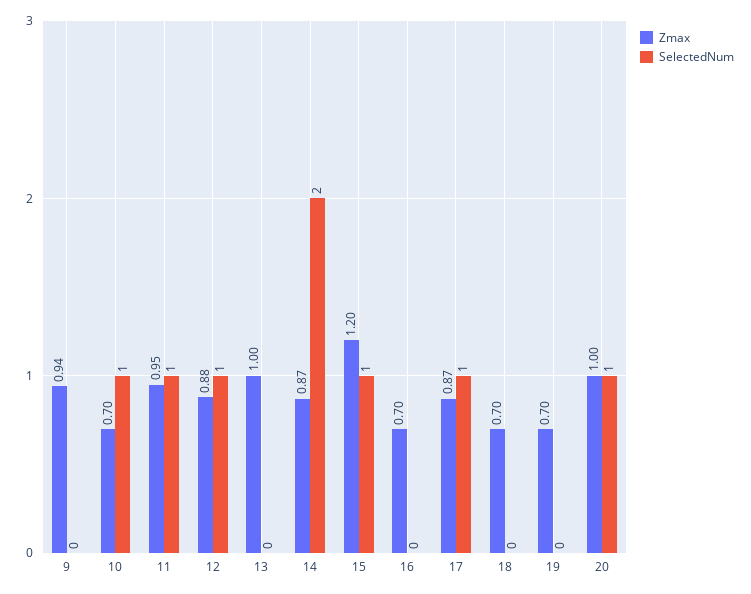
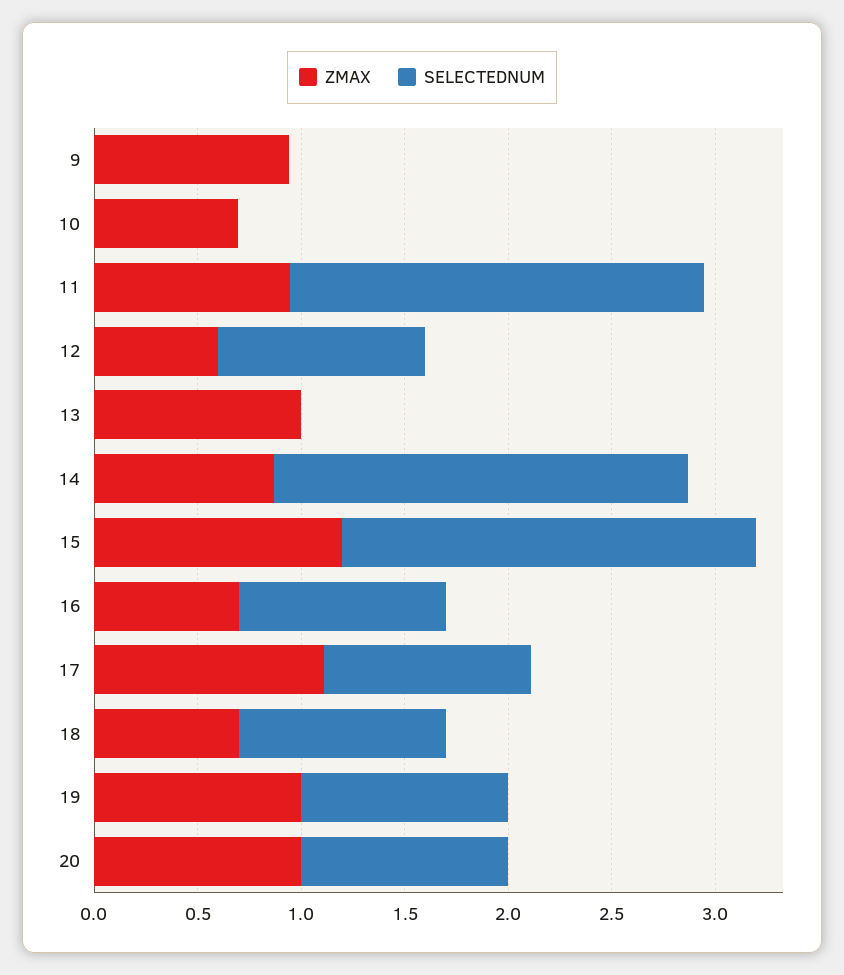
SelectedNum, 10: 1 -> 0
SelectedNum, 11: 1 -> 2
Zmax, 12: 0.88 -> 0.6
SelectedNum, 15: 1 -> 2
SelectedNum, 16: 0 -> 1
Zmax, 17: 0.87 -> 1.1
SelectedNum, 18: 0 -> 1
Zmax, 19: 0.7 -> 1
SelectedNum, 19: 0 -> 1

